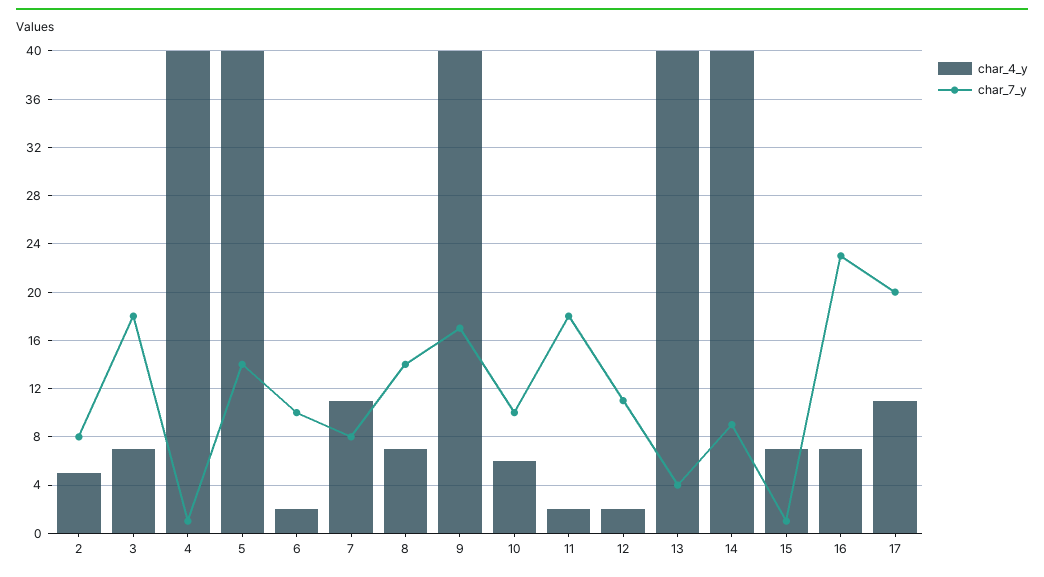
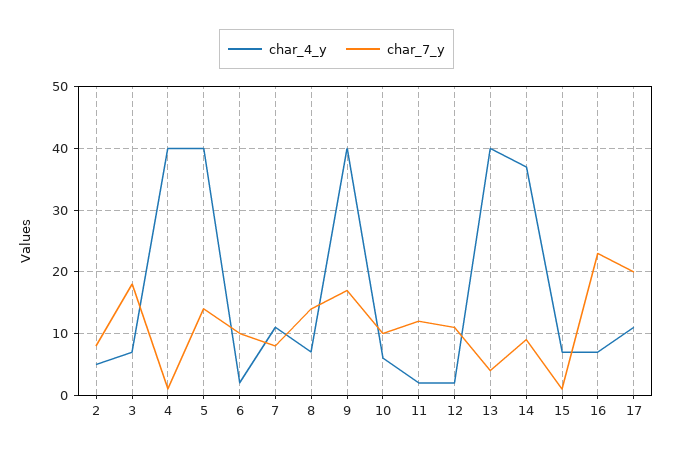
char_7_y, 11: 18 -> 12
char_4_y, 14: 40 -> 37

